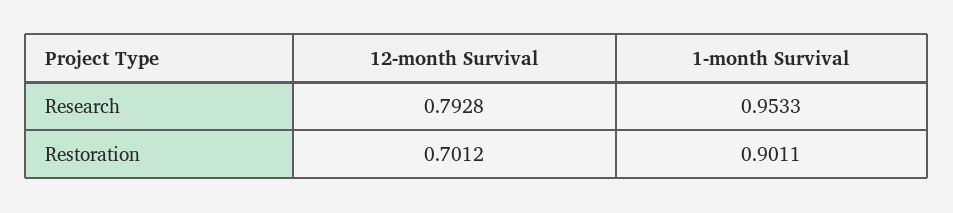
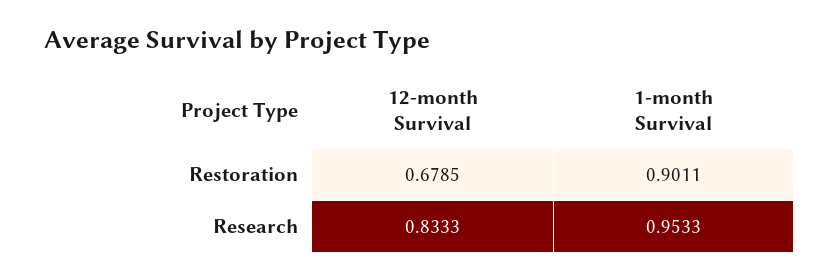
12-month Survival, Research: 0.7928 -> 0.8333
12-month Survival, Restoration: 0.7012 -> 0.6785

